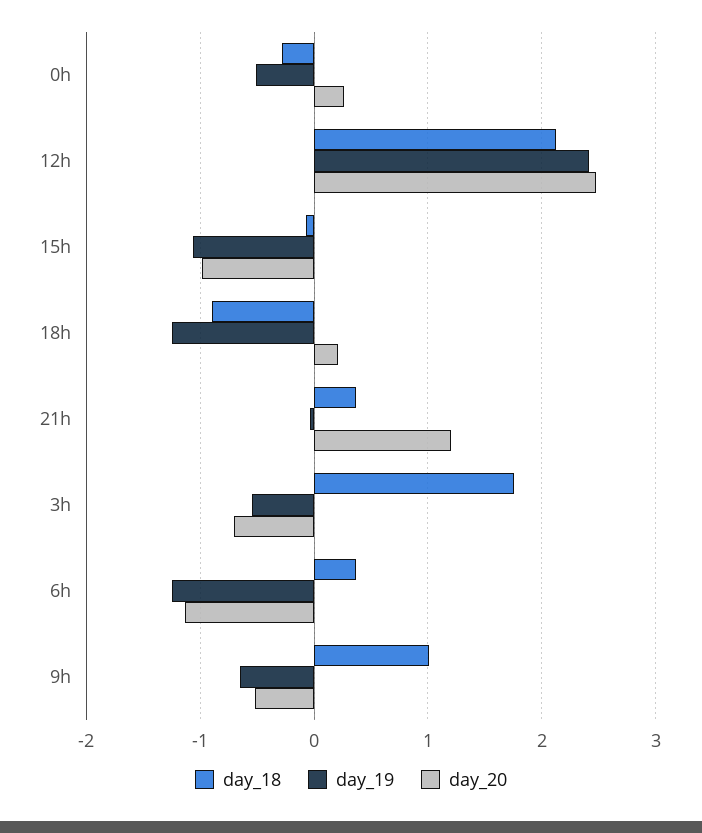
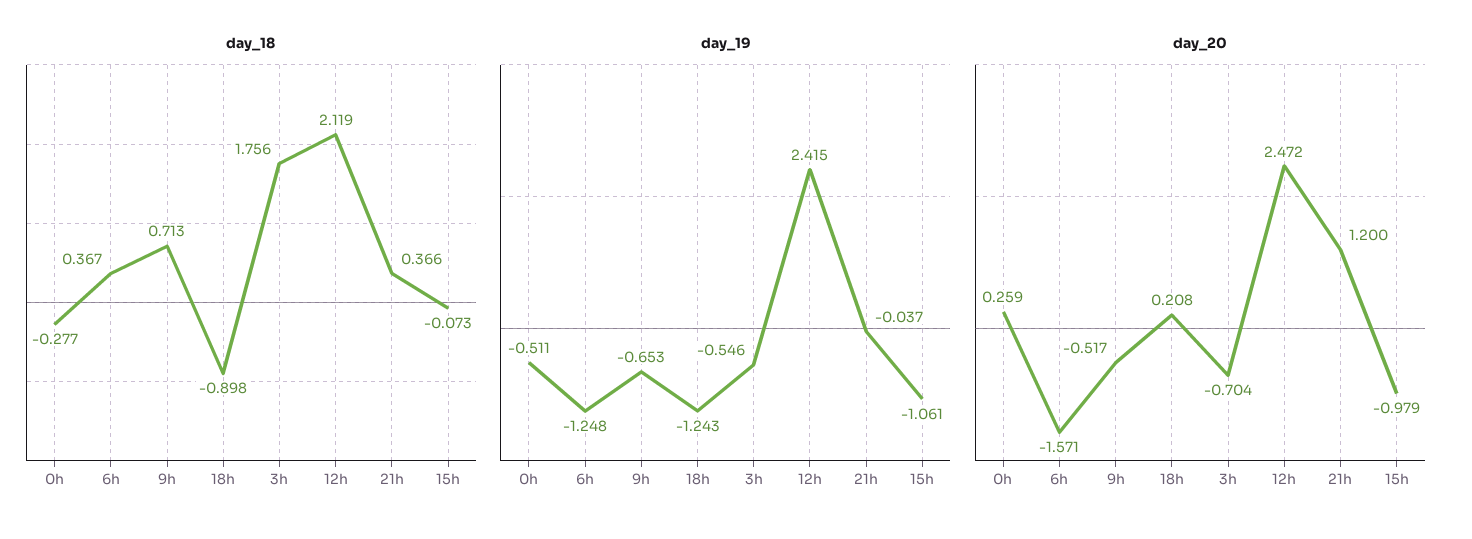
day_20, 6h: -1.1 -> -1.571
day_18, 9h: 1 -> 0.713

